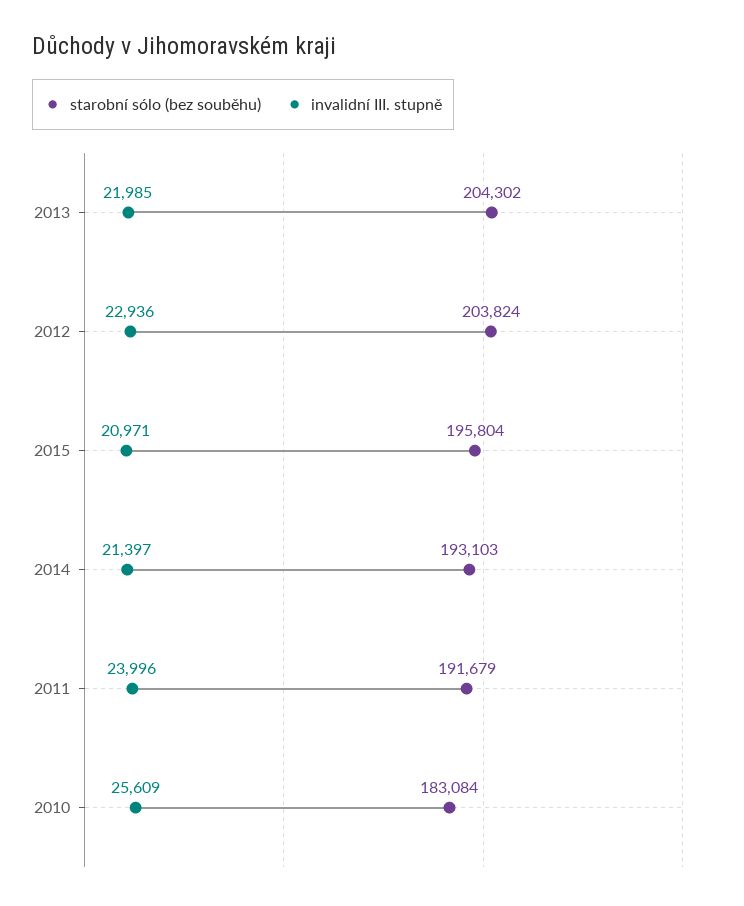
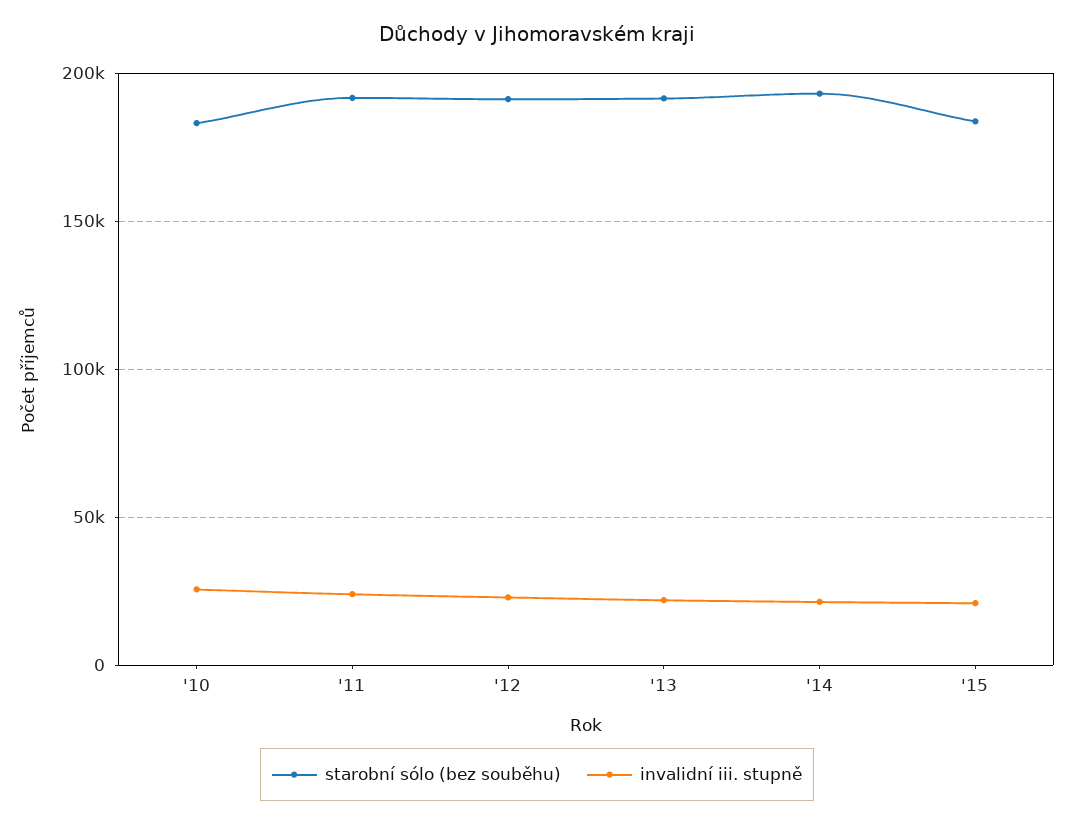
starobní sólo (bez souběhu), 2013: 204302 -> 190000
starobní sólo (bez souběhu), 2012: 203824 -> 190000
starobní sólo (bez souběhu), 2015: 195804 -> 185000

